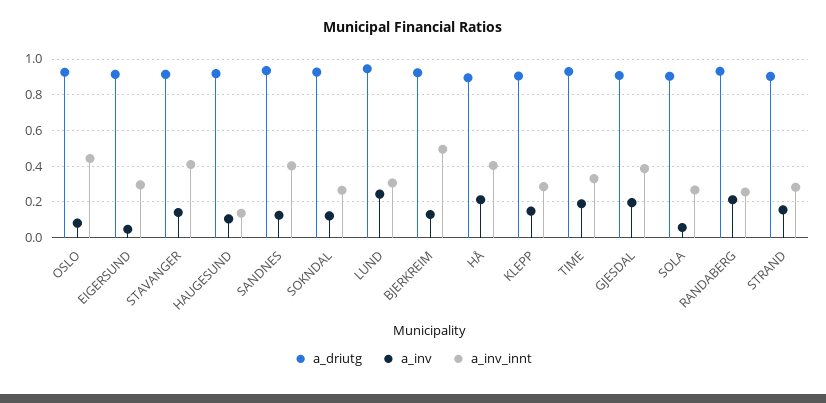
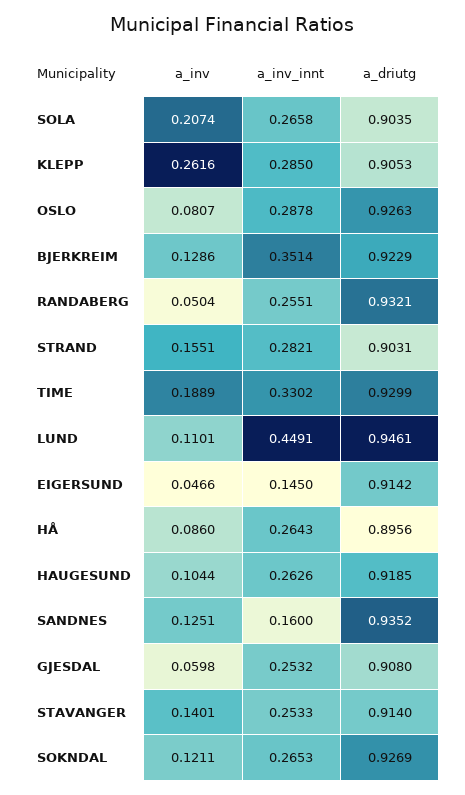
a_inv_innt, OSLO: 0.45 -> 0.2878
a_inv_innt, EIGERSUND: 0.3 -> 0.145
a_inv_innt, STAVANGER: 0.4 -> 0.2533
a_inv_innt, HAUGESUND: 0.15 -> 0.2626
a_inv_innt, SANDNES: 0.4 -> 0.16
a_inv, LUND: 0.25 -> 0.1101
a_inv_innt, LUND: 0.3 -> 0.4491
a_inv_innt, BJERKREIM: 0.5 -> 0.3514
a_inv, HÅ: 0.2 -> 0.086
a_inv_innt, HÅ: 0.4 -> 0.2643
a_inv, KLEPP: 0.15 -> 0.2616
a_inv, GJESDAL: 0.2 -> 0.0598
a_inv_innt, GJESDAL: 0.4 -> 0.2532
a_inv, SOLA: 0.05 -> 0.2074
a_inv, RANDABERG: 0.2 -> 0.0504

